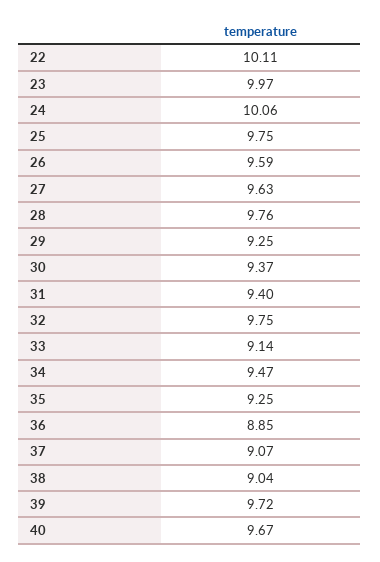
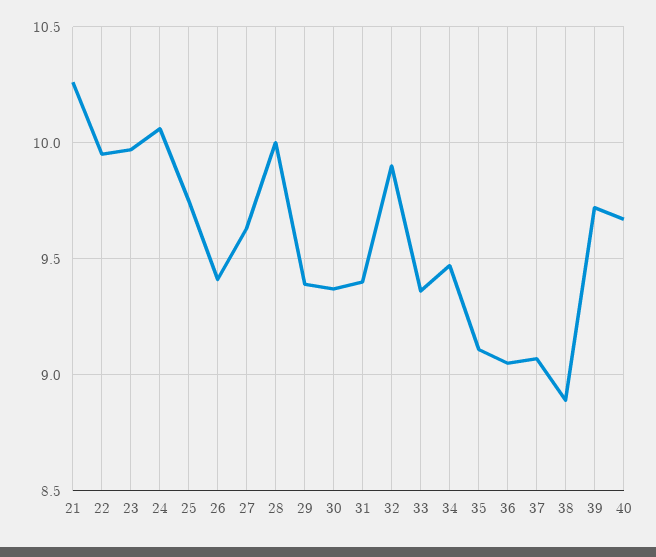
22: 10.11 -> 9.95
26: 9.59 -> 9.4
28: 9.76 -> 10
29: 9.25 -> 9.4
32: 9.75 -> 9.9
33: 9.14 -> 9.35
35: 9.25 -> 9.1
36: 8.85 -> 9.05
38: 9.04 -> 8.9
21: none -> 10.25

